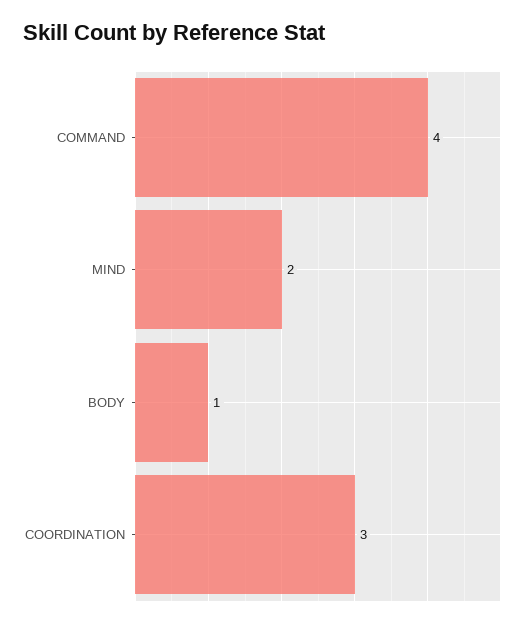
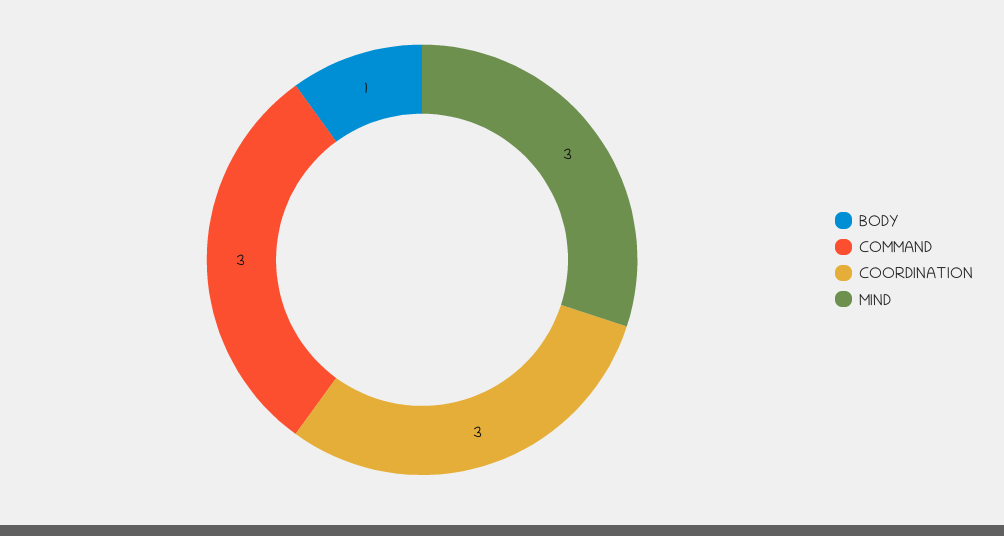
COMMAND: 4 -> 3
MIND: 2 -> 3

